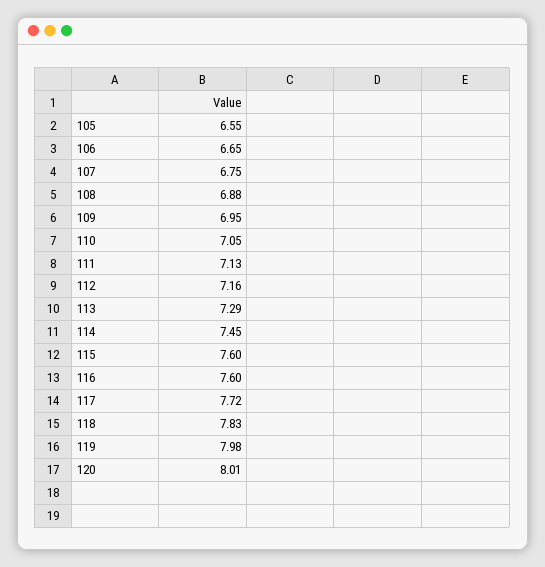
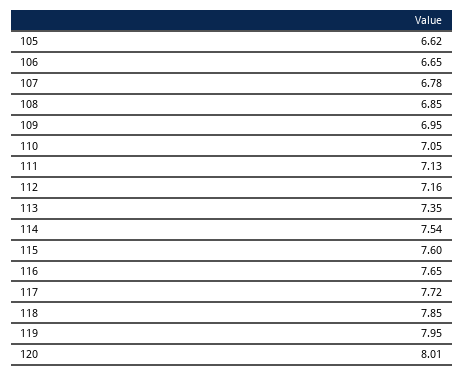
105: 6.55 -> 6.62
107: 6.75 -> 6.78
108: 6.88 -> 6.85
113: 7.29 -> 7.35
114: 7.45 -> 7.54
116: 7.6 -> 7.65
118: 7.83 -> 7.85
119: 7.98 -> 7.95

